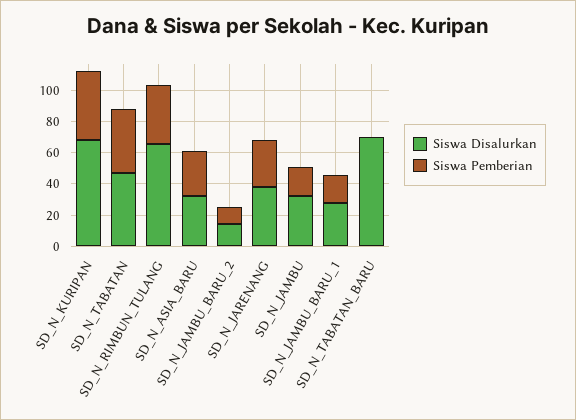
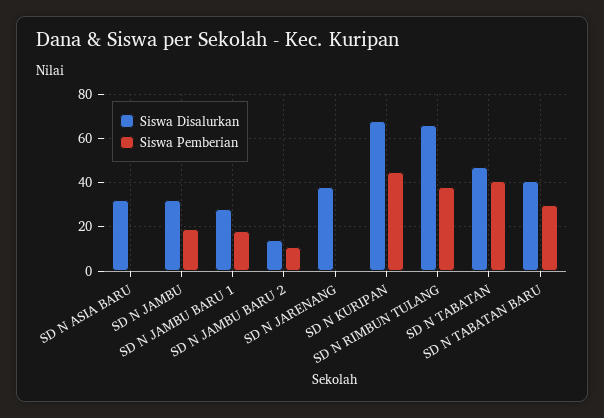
Siswa Pemberian, SD_N_ASIA_BARU: 30 -> 0
Siswa Pemberian, SD_N_JARENANG: 30 -> 0
Siswa Disalurkan, SD_N_TABATAN_BARU: 70 -> 40
Siswa Pemberian, SD_N_TABATAN_BARU: 0 -> 30

